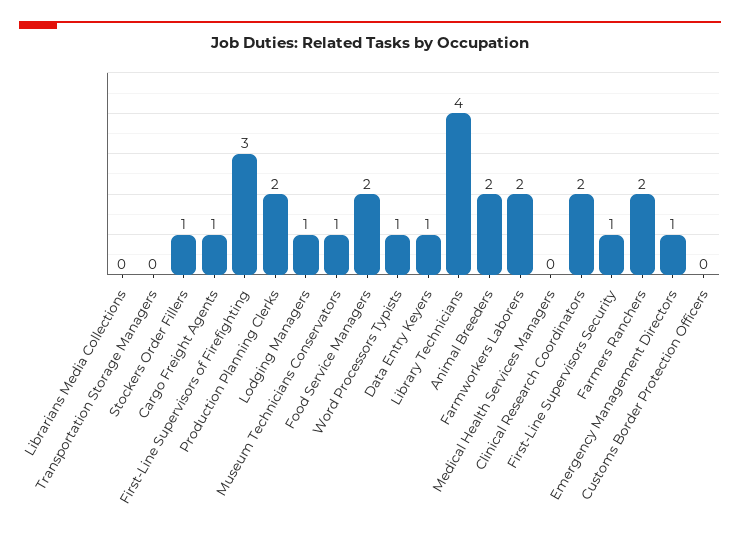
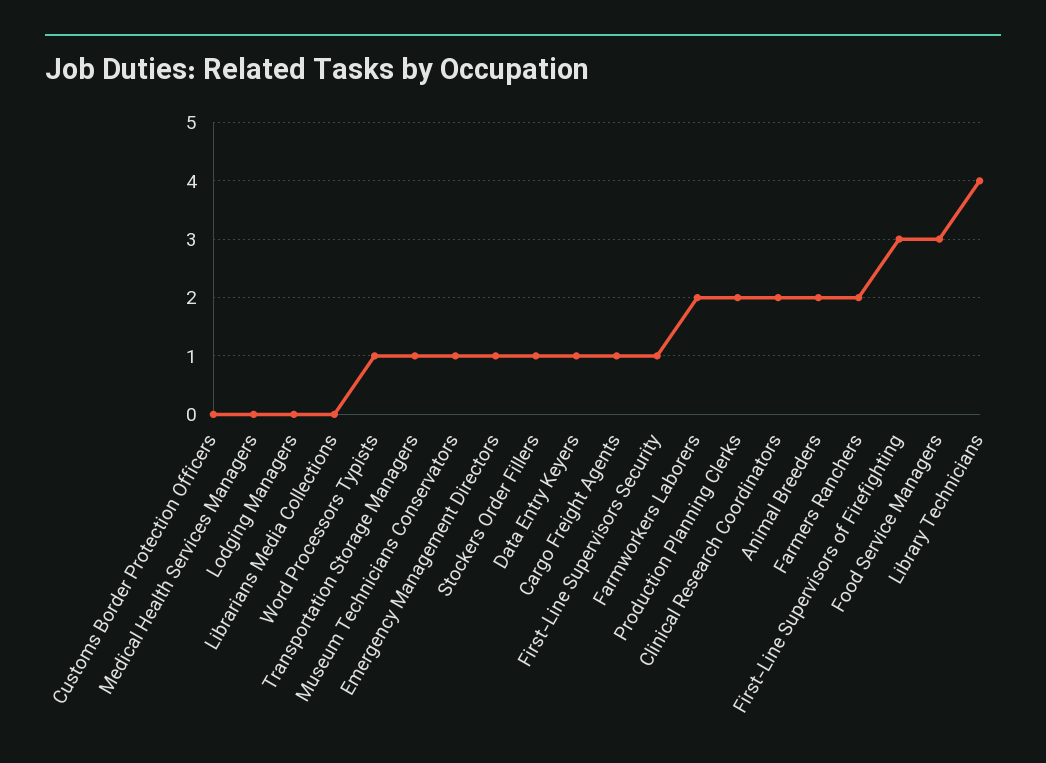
Transportation Storage Managers: 0 -> 1
Lodging Managers: 1 -> 0
Food Service Managers: 2 -> 3

